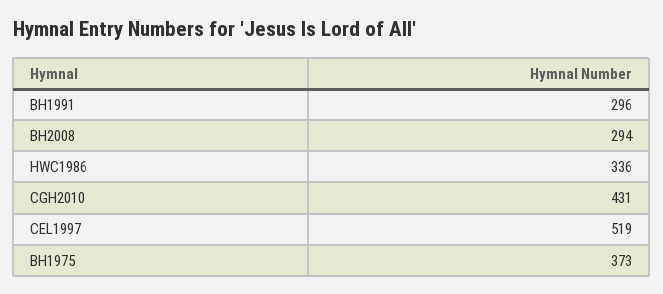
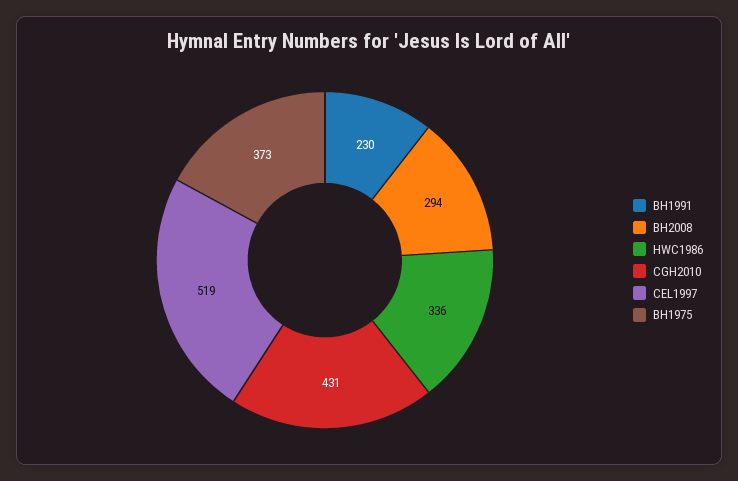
BH1991: 296 -> 230

